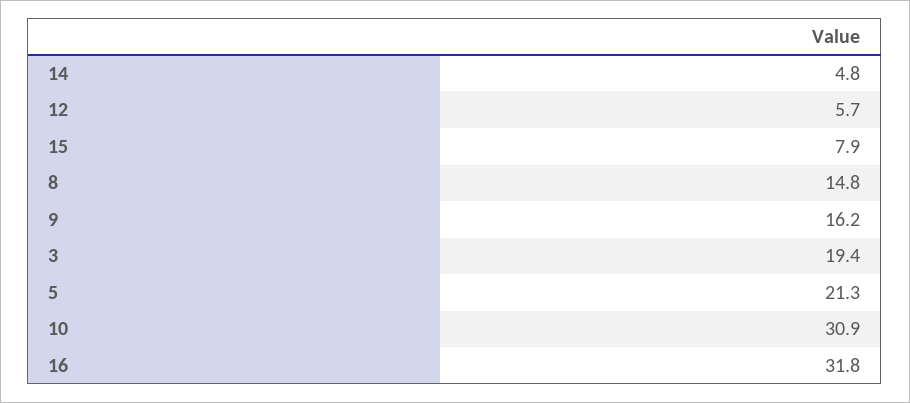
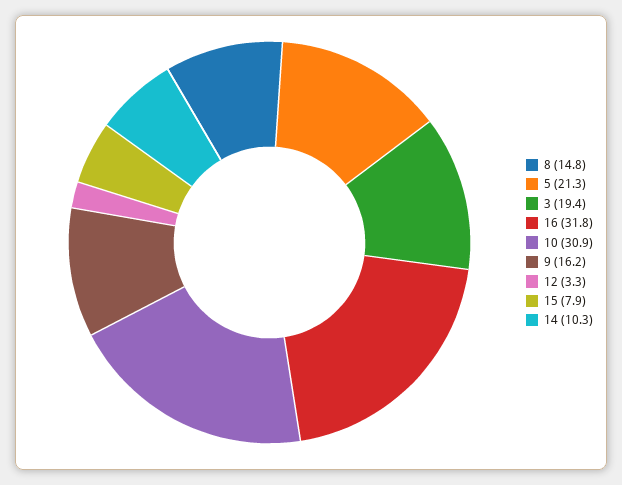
14: 4.8 -> 10.3
12: 5.7 -> 3.3

